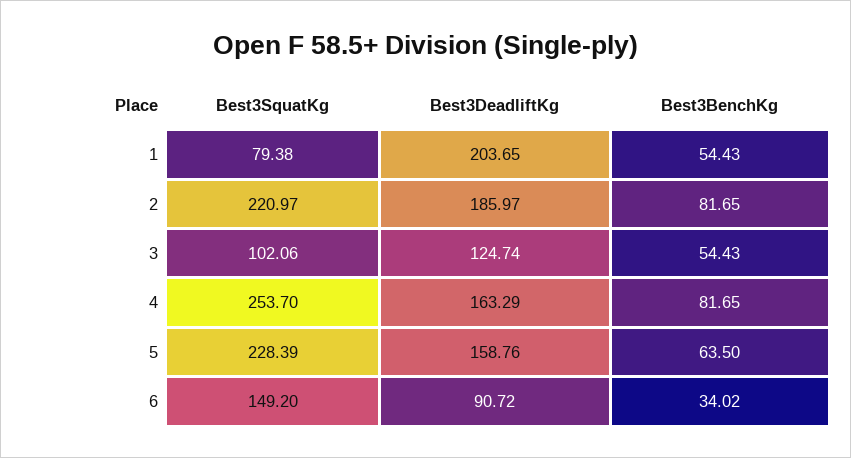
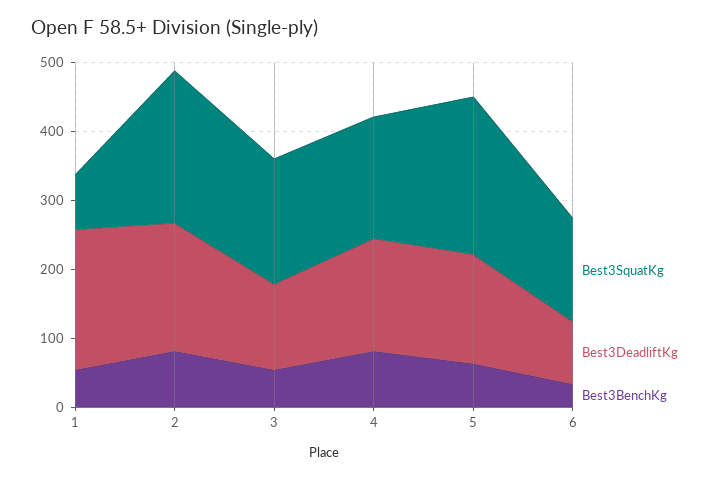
Best3SquatKg, 3: 102.06 -> 180
Best3SquatKg, 4: 253.7 -> 180

